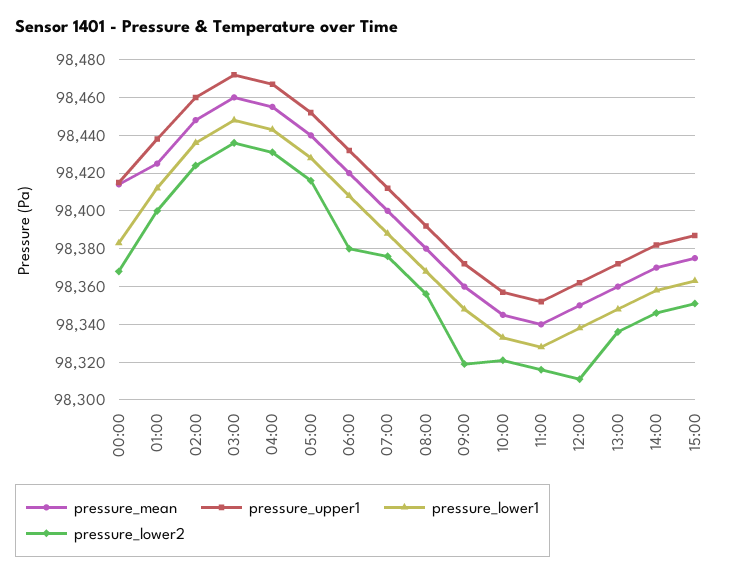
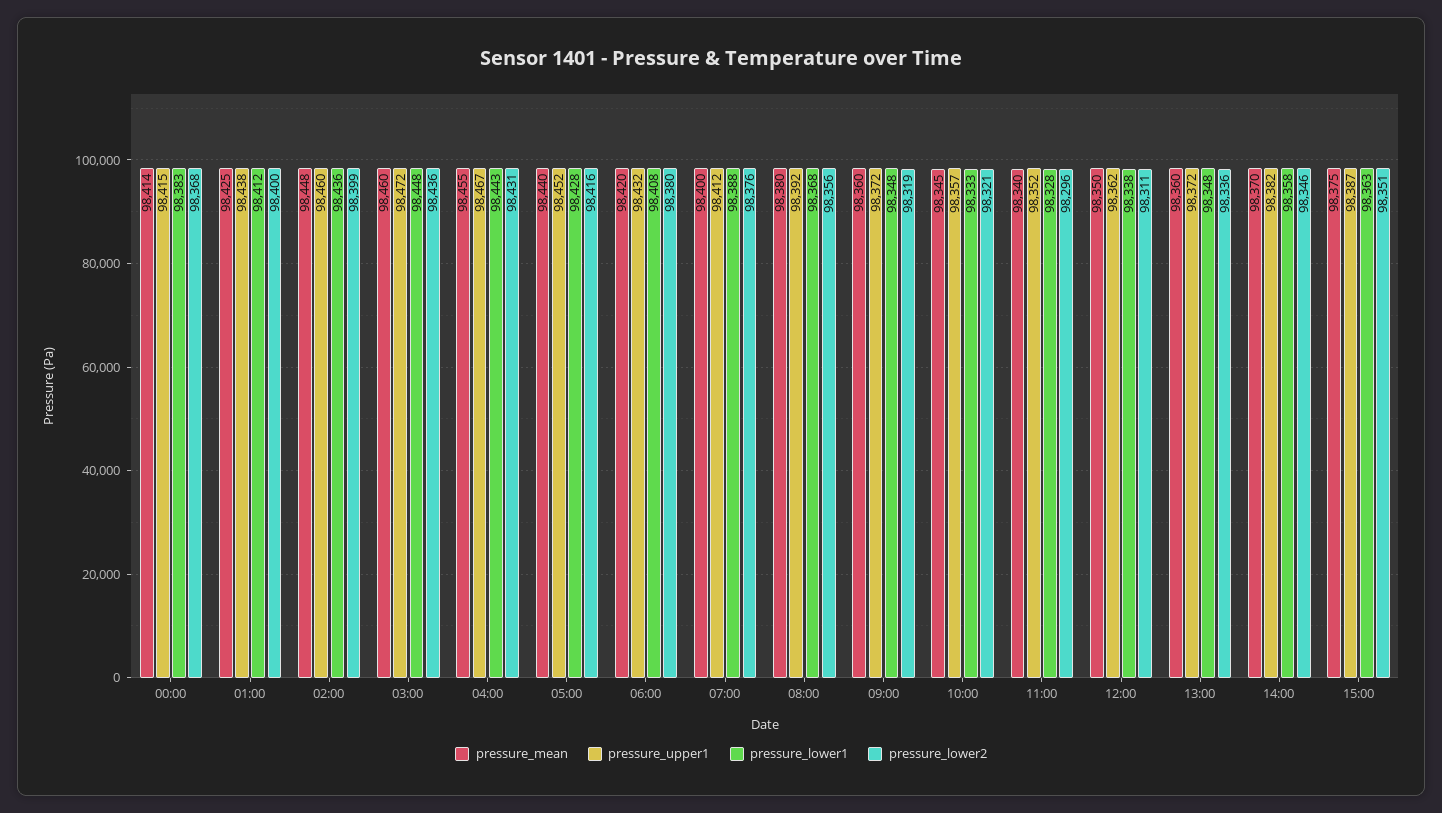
pressure_lower2, 02:00: 98425 -> 98399
pressure_lower2, 11:00: 98315 -> 98296

